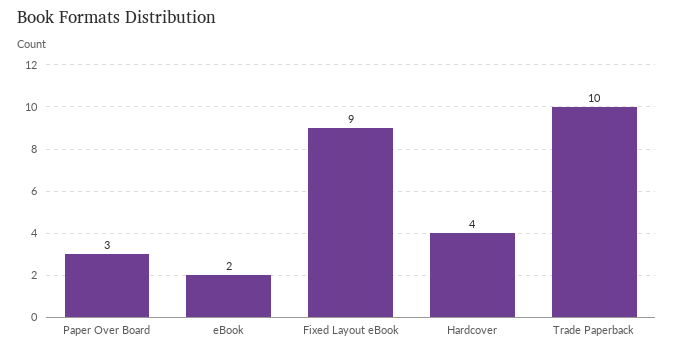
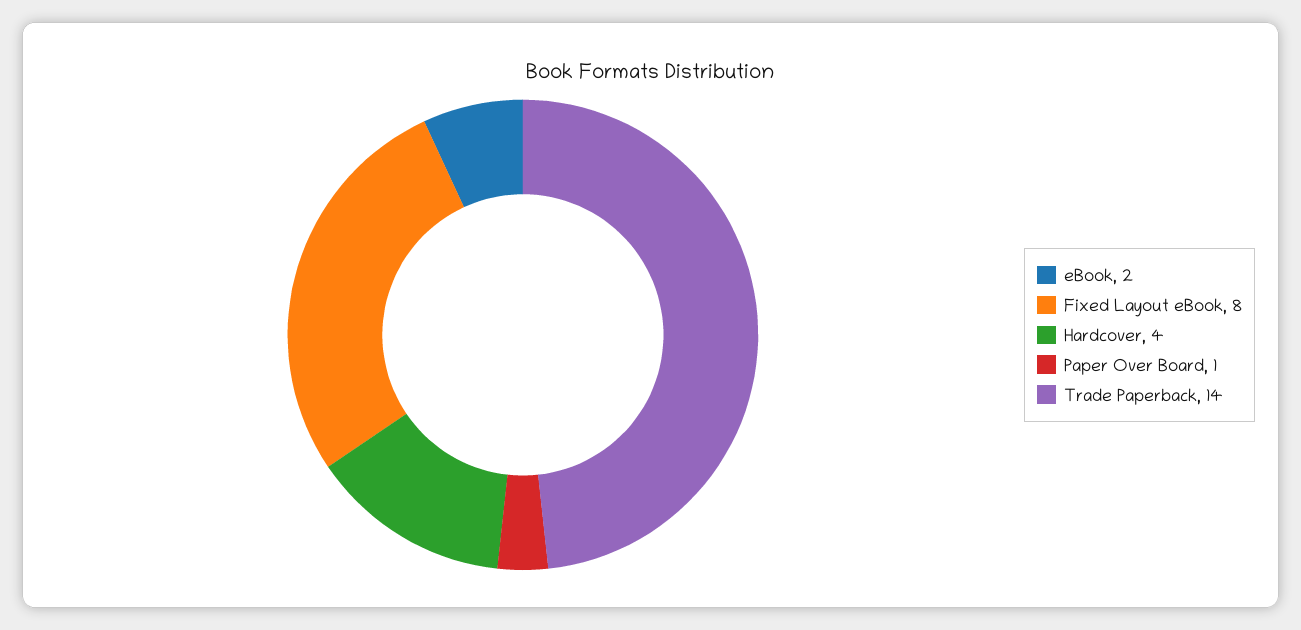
Paper Over Board: 3 -> 1
Fixed Layout eBook: 9 -> 8
Trade Paperback: 10 -> 14

